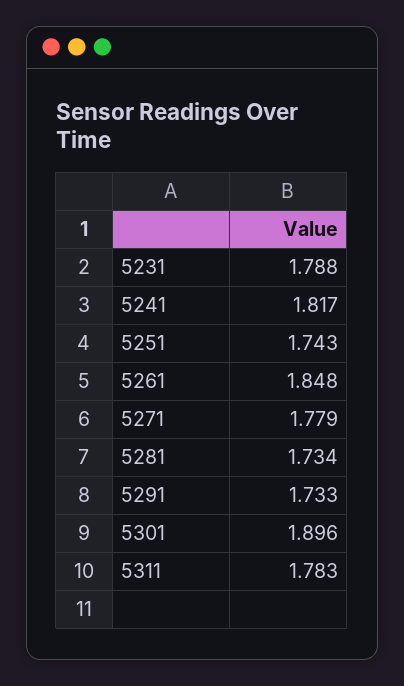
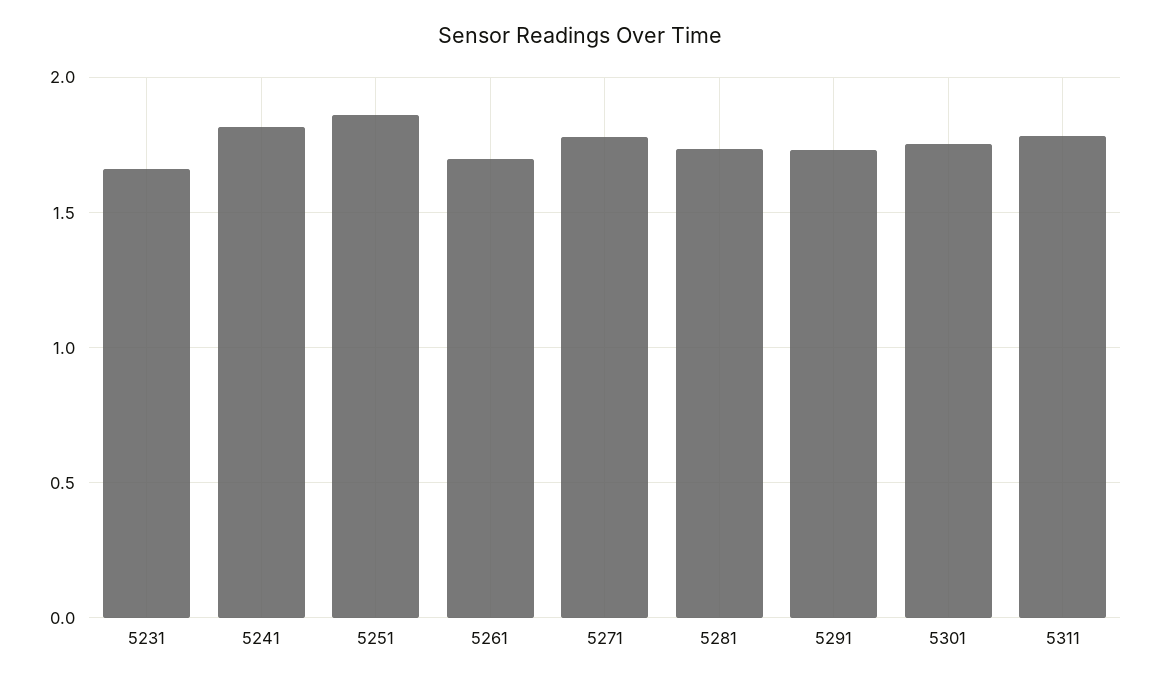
5231: 1.788 -> 1.65
5251: 1.743 -> 1.85
5261: 1.848 -> 1.7
5301: 1.896 -> 1.75

